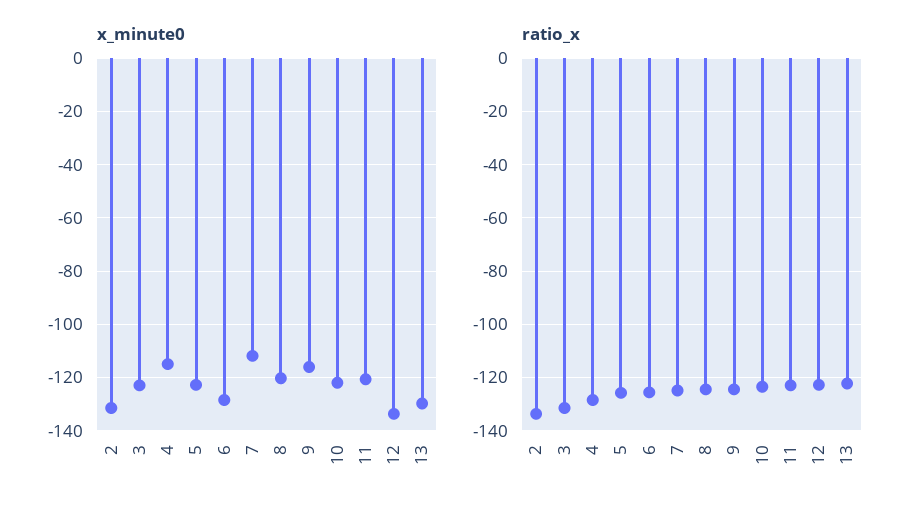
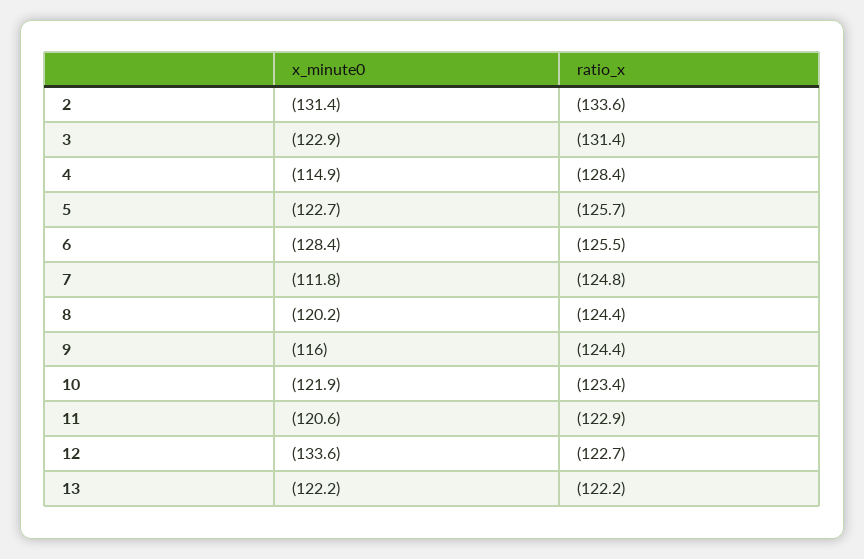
x_minute0, 13: -130 -> -122.2

